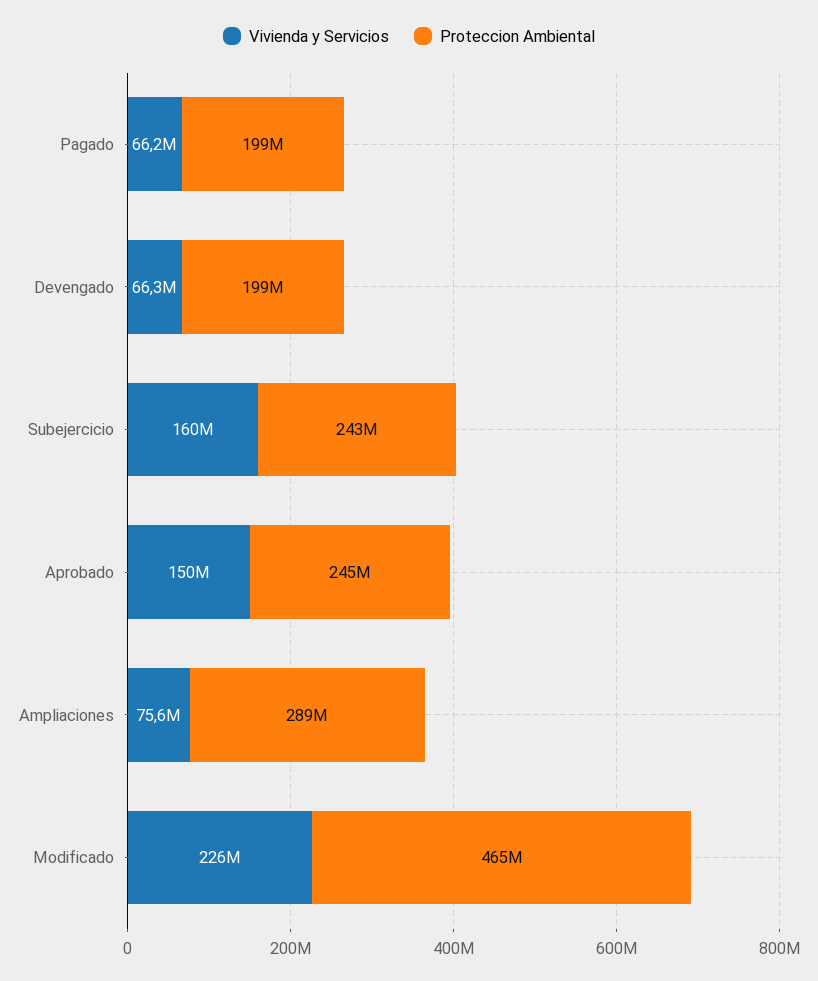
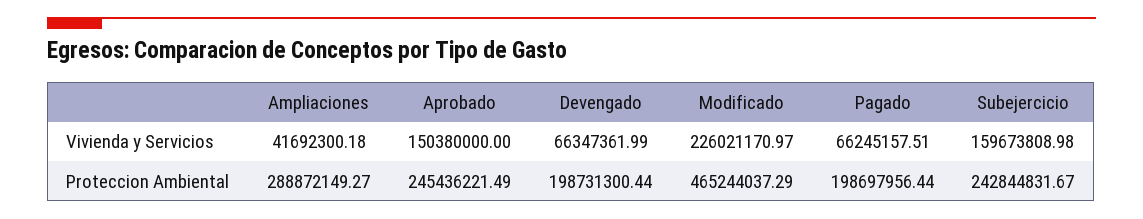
Vivienda y Servicios, Ampliaciones: 75600000 -> 41692300.18

